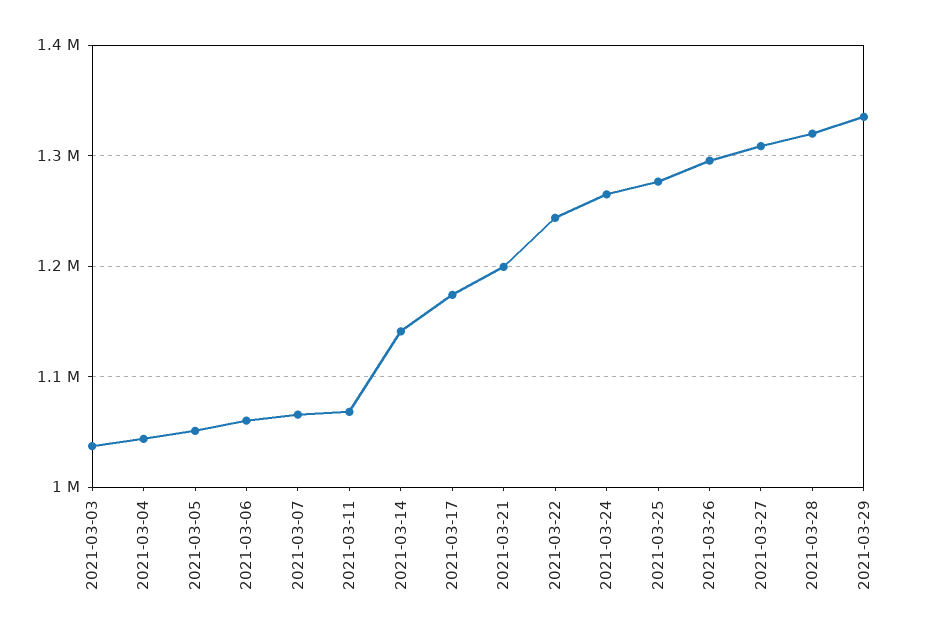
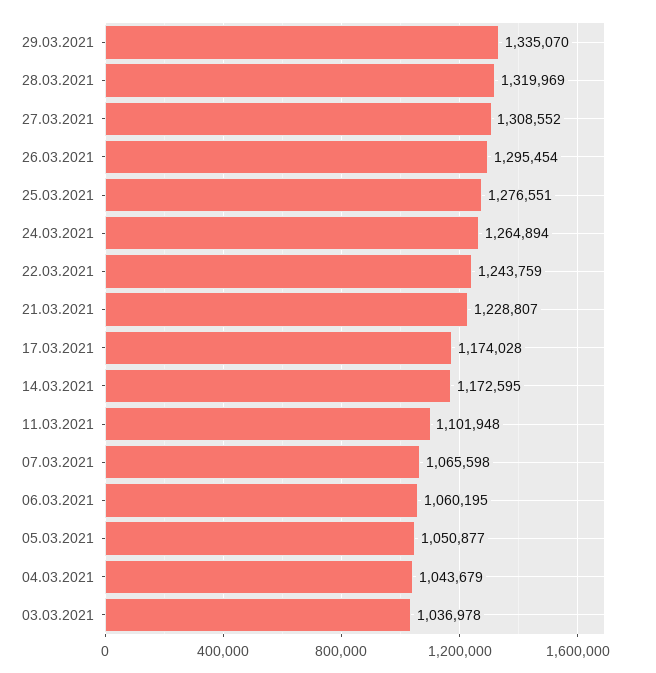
2021-03-11: 1070000 -> 1101948
2021-03-14: 1140000 -> 1172595
2021-03-21: 1200000 -> 1228807

